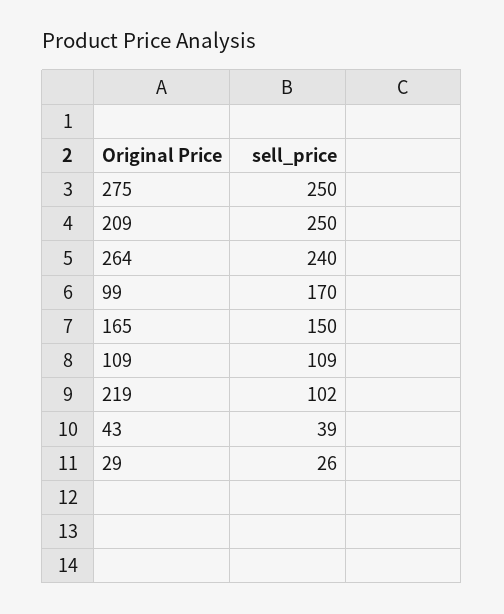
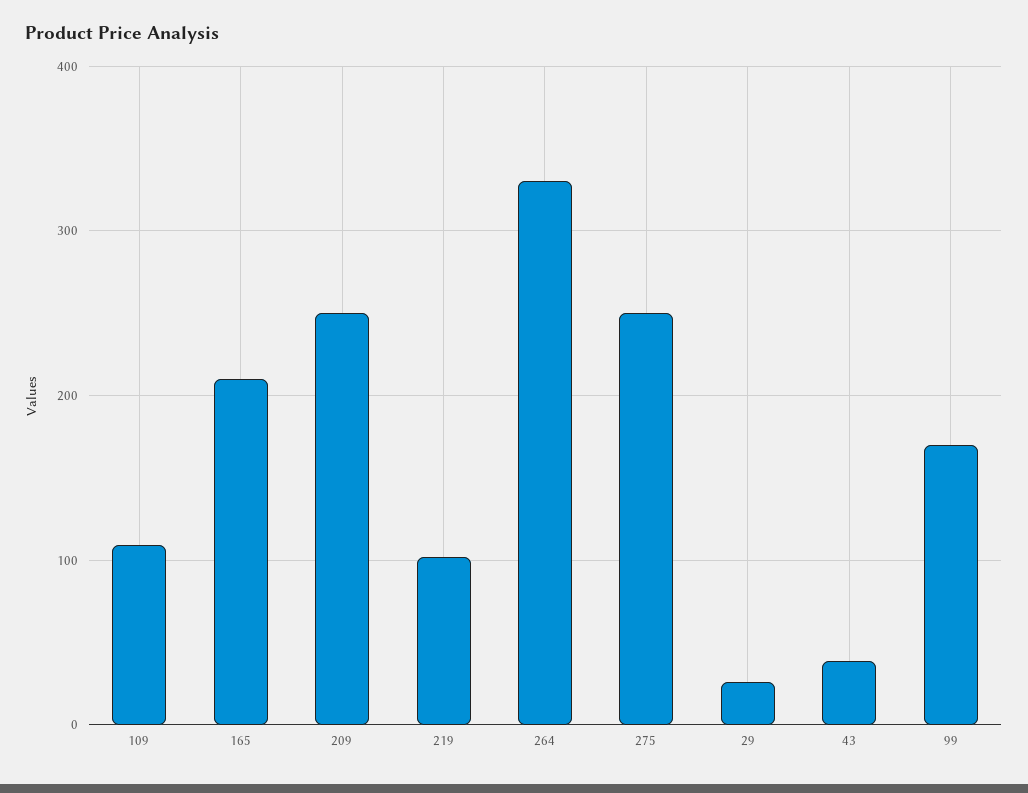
264: 240 -> 330
165: 150 -> 210

